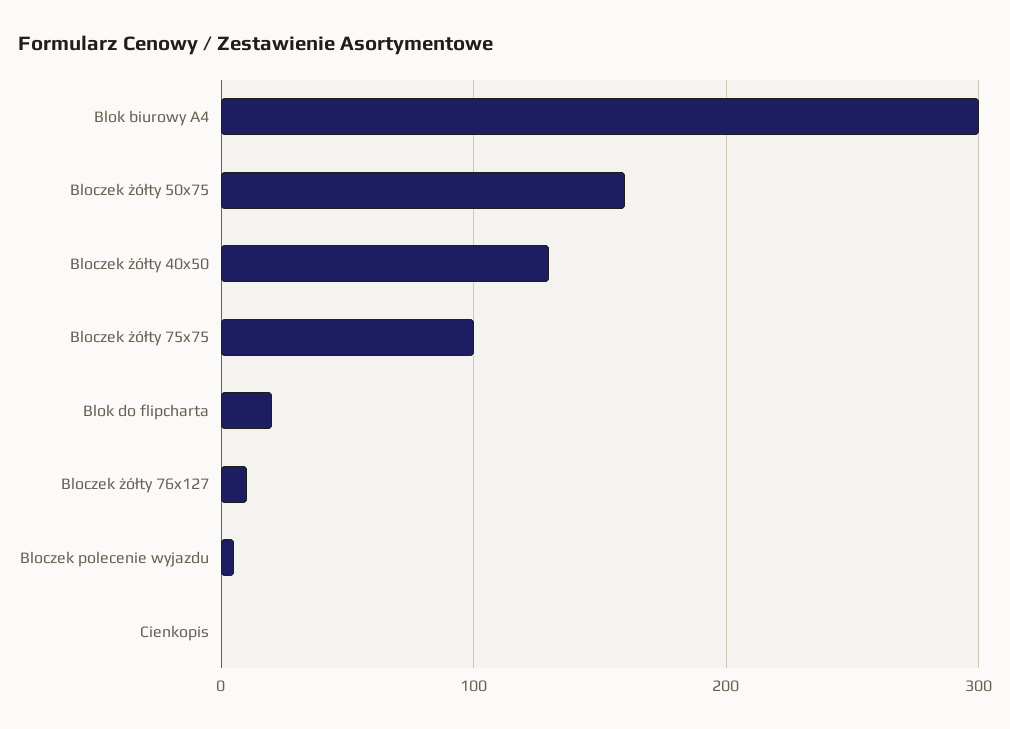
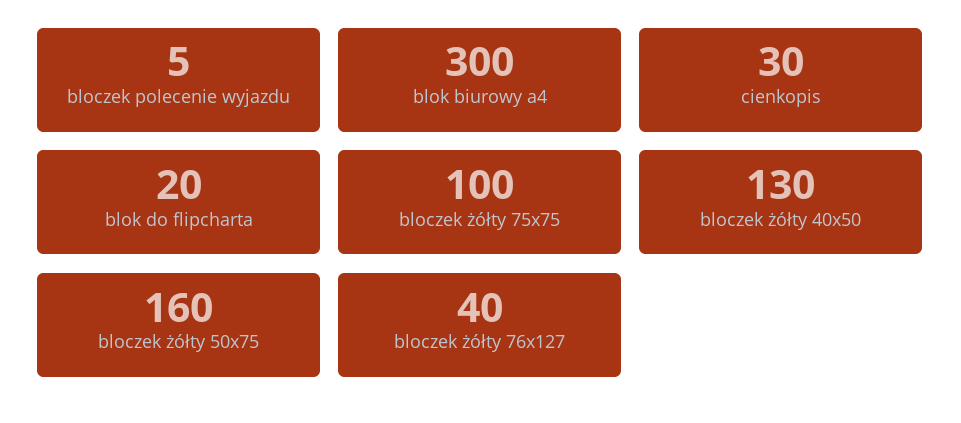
Bloczek żółty 76x127: 10 -> 40
Cienkopis: 0 -> 30

